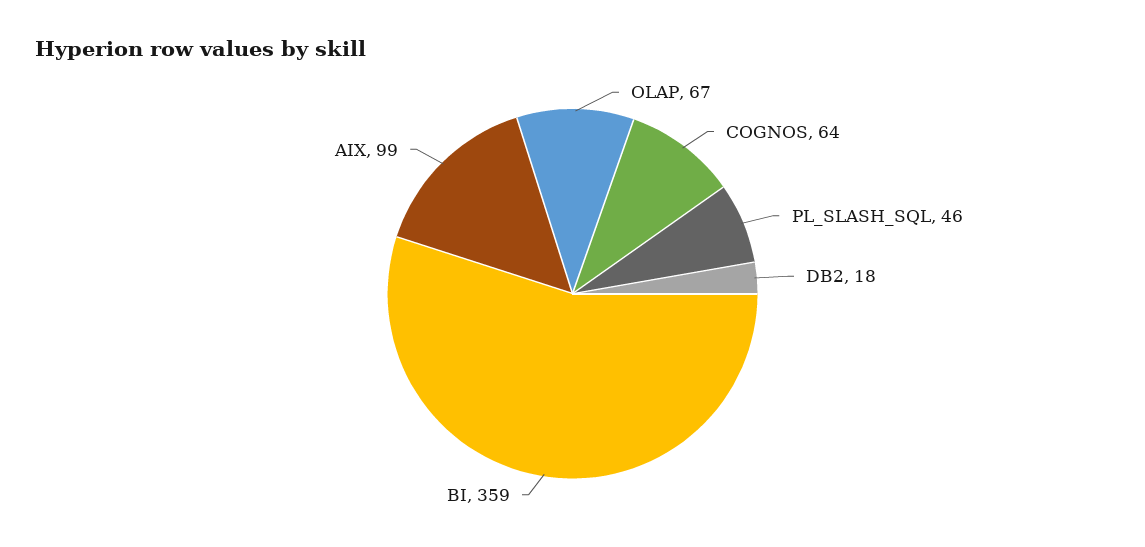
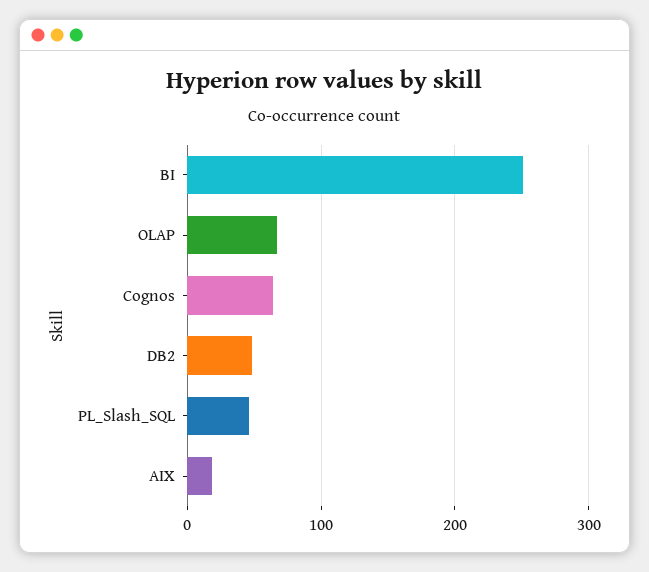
DB2: 18 -> 50
BI: 359 -> 250
AIX: 99 -> 20

